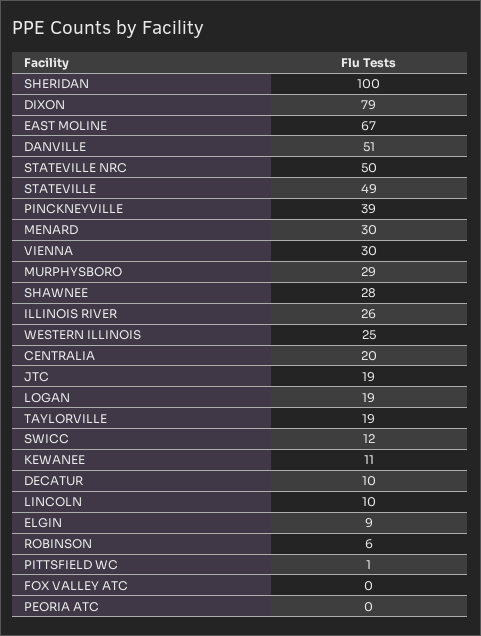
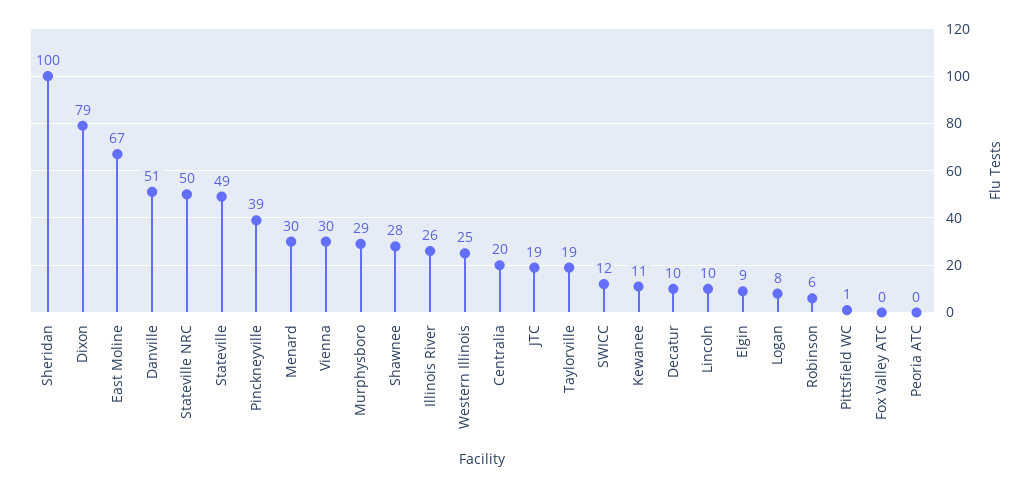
LOGAN: 19 -> 8

